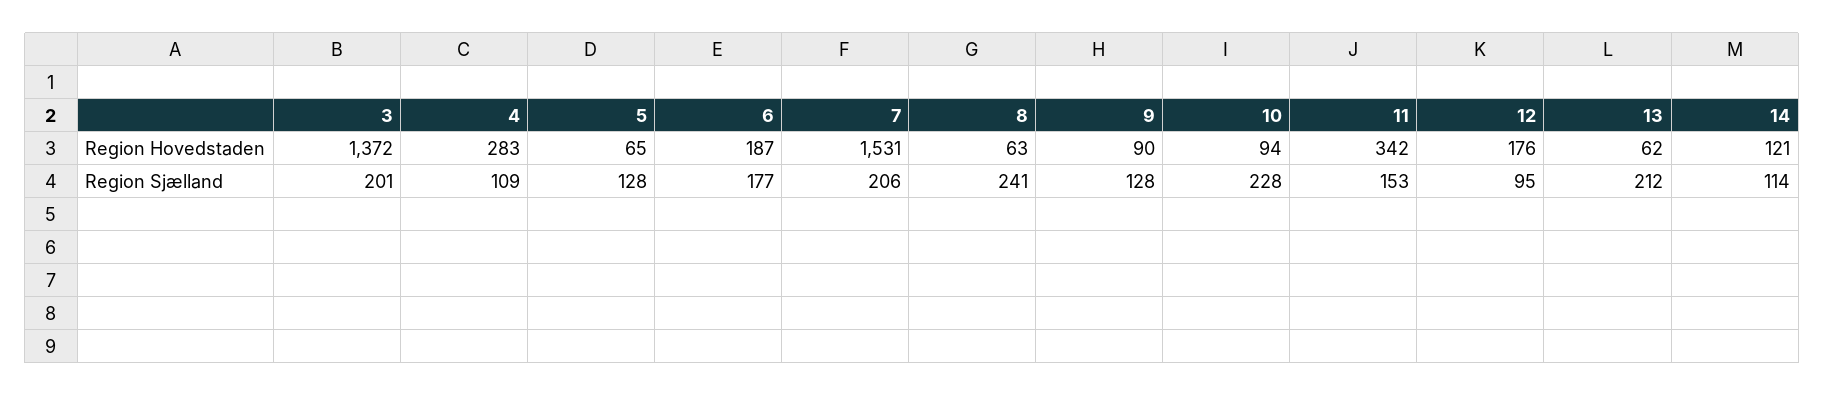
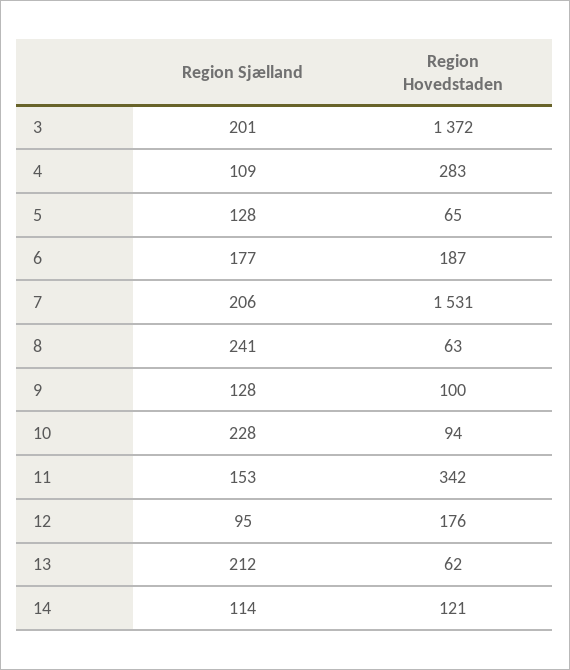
9, Region Hovedstaden: 90 -> 100

